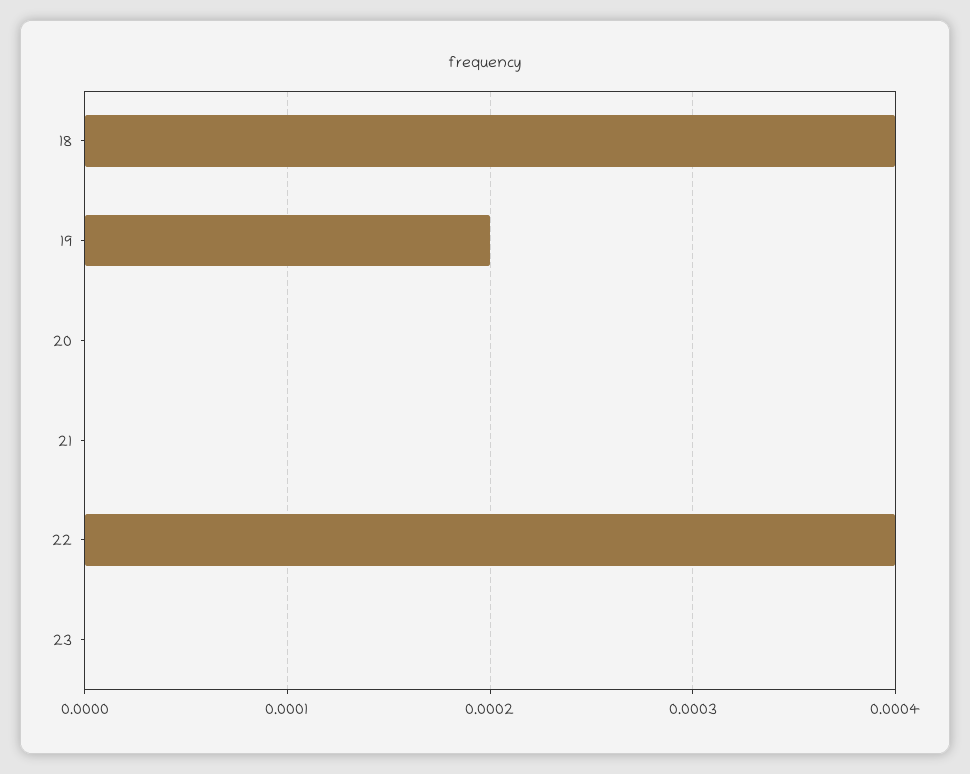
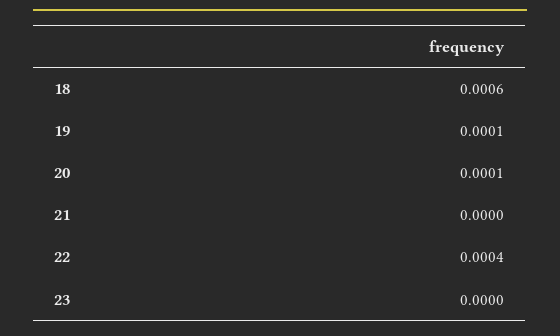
18: 0.0004 -> 0.0006
19: 0.0002 -> 0.0001
20: 0 -> 0.0001

